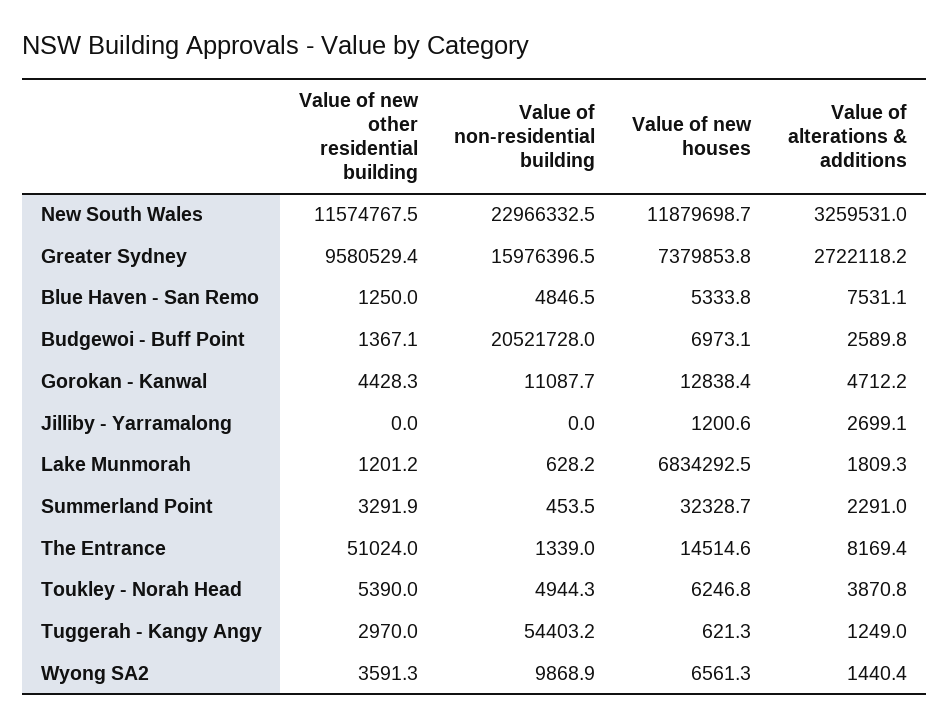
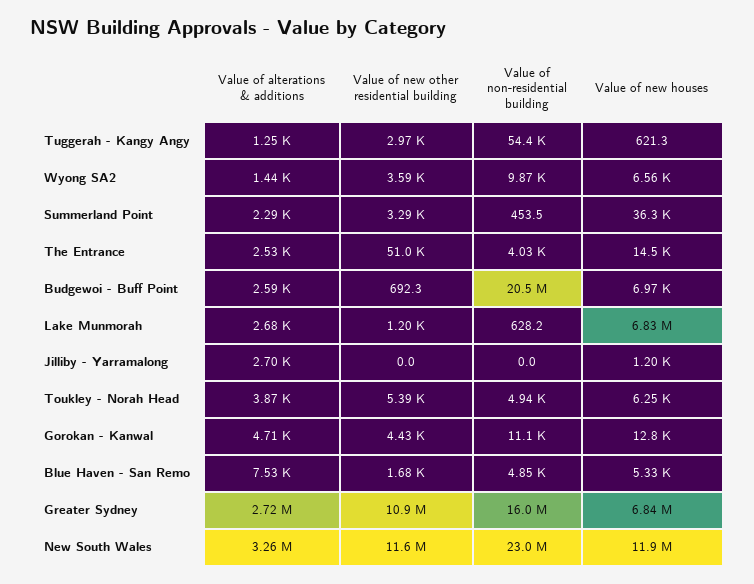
Value of new other residential building, Greater Sydney: 9580529.4 -> 10900000
Value of new houses, Greater Sydney: 7379853.8 -> 6840000
Value of new other residential building, Blue Haven - San Remo: 1250 -> 1680
Value of new other residential building, Budgewoi - Buff Point: 1367.1 -> 692.3
Value of alterations & additions, Lake Munmorah: 1809.3 -> 2680
Value of new houses, Summerland Point: 32328.7 -> 36300
Value of non-residential building, The Entrance: 1339 -> 4030
Value of alterations & additions, The Entrance: 8169.4 -> 2530

